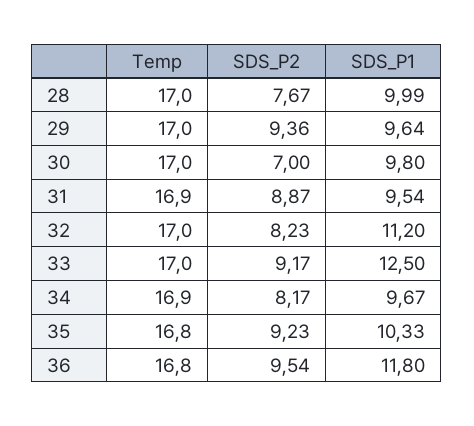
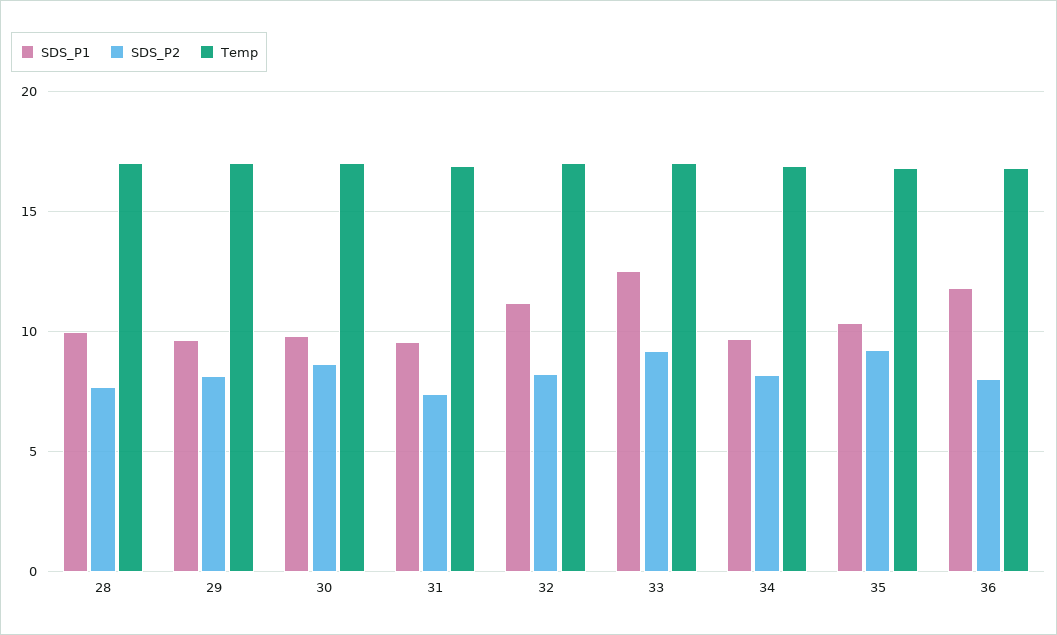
SDS_P2, 29: 9.36 -> 8
SDS_P2, 30: 7 -> 8.5
SDS_P2, 31: 8.87 -> 7.5
SDS_P2, 36: 9.54 -> 8

